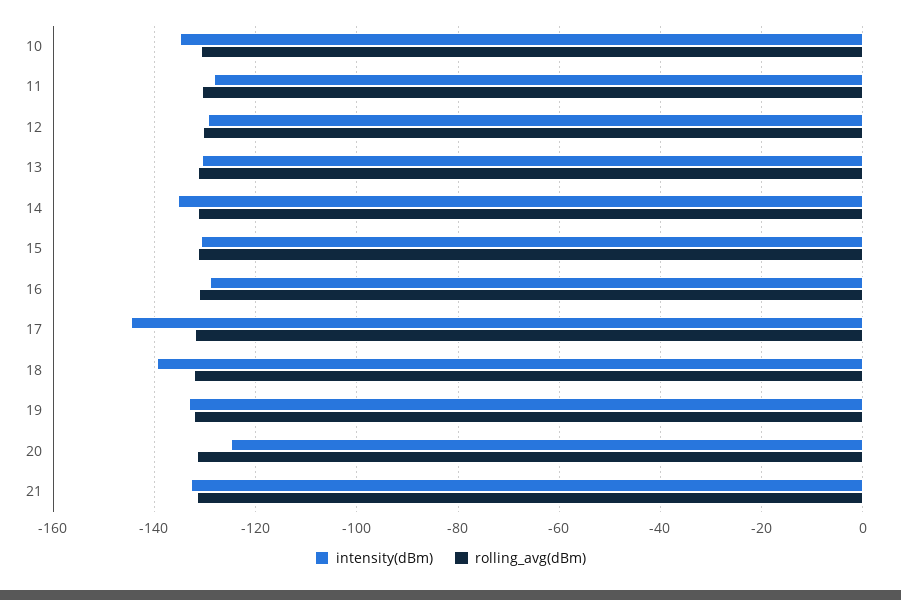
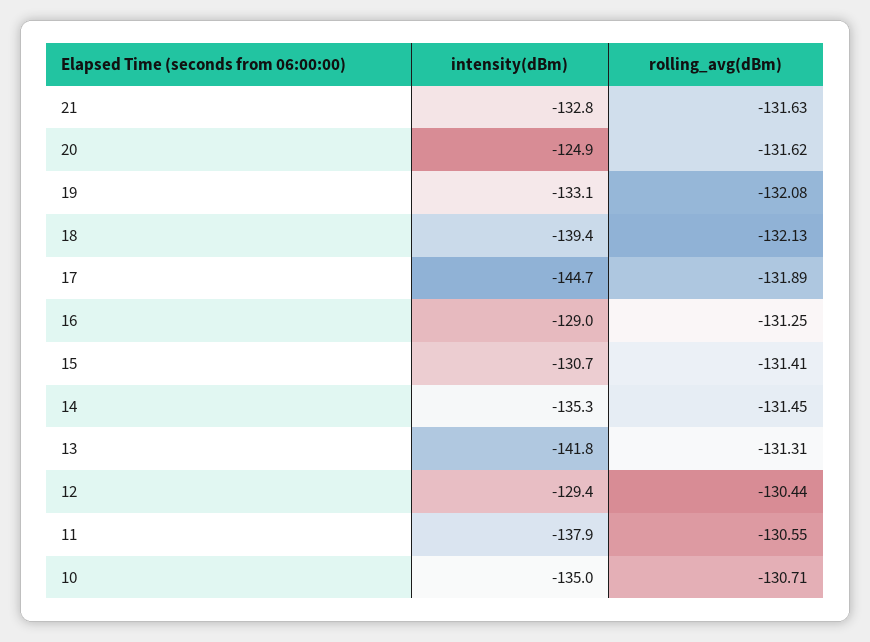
intensity(dBm), 11: -128 -> -137.9
intensity(dBm), 13: -130 -> -141.8

